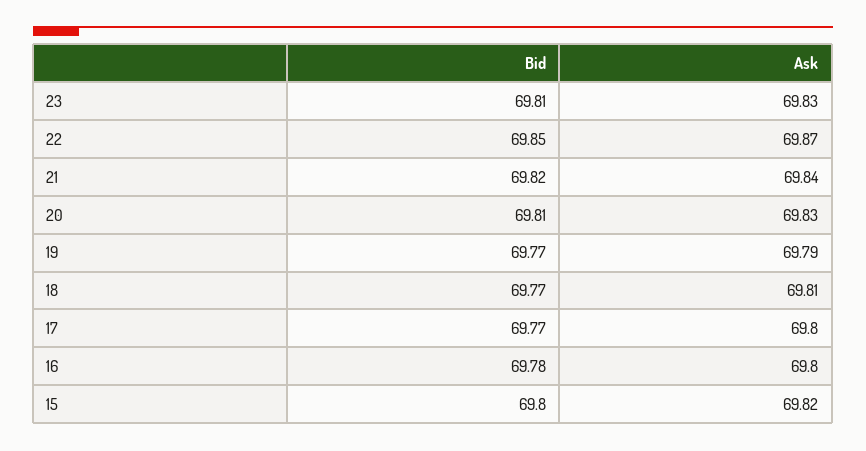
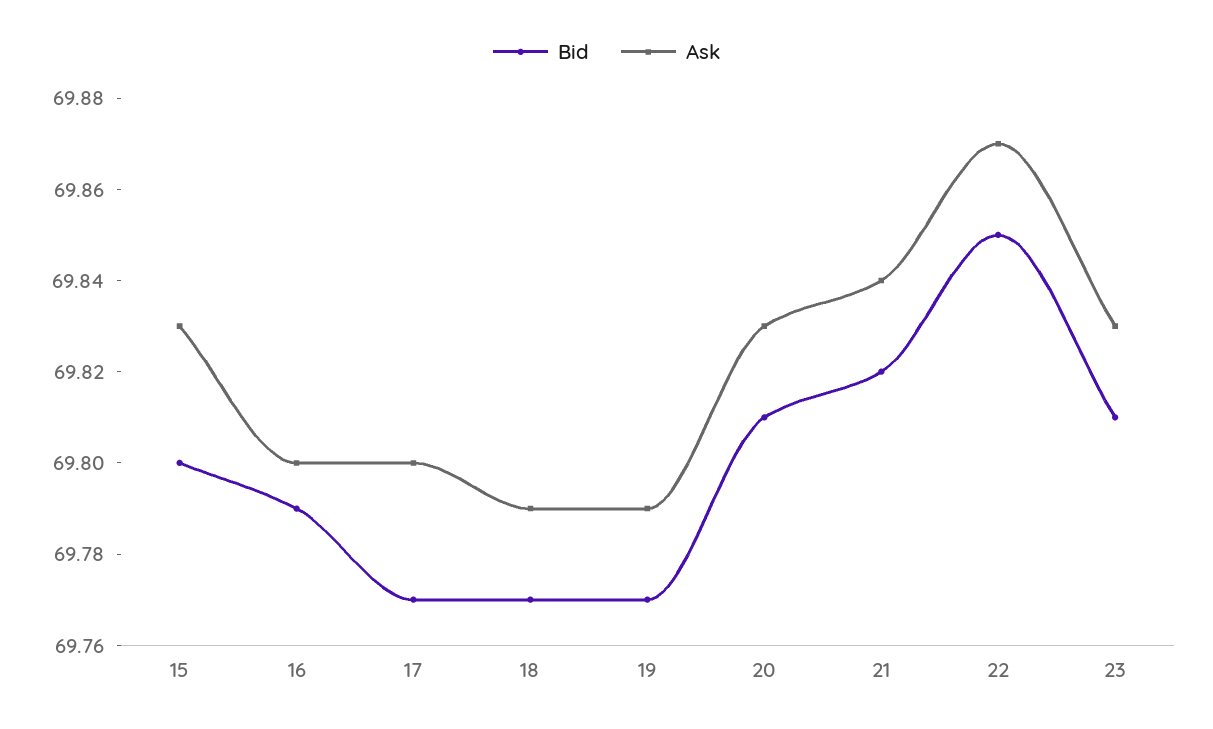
Ask, 18: 69.81 -> 69.79
Bid, 16: 69.78 -> 69.79
Ask, 15: 69.82 -> 69.83

